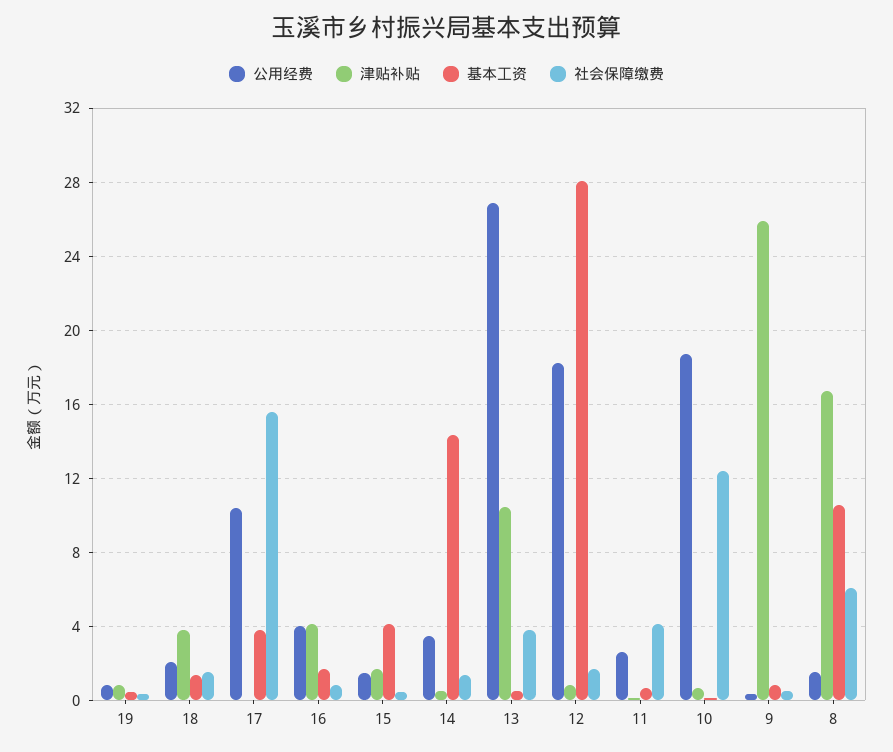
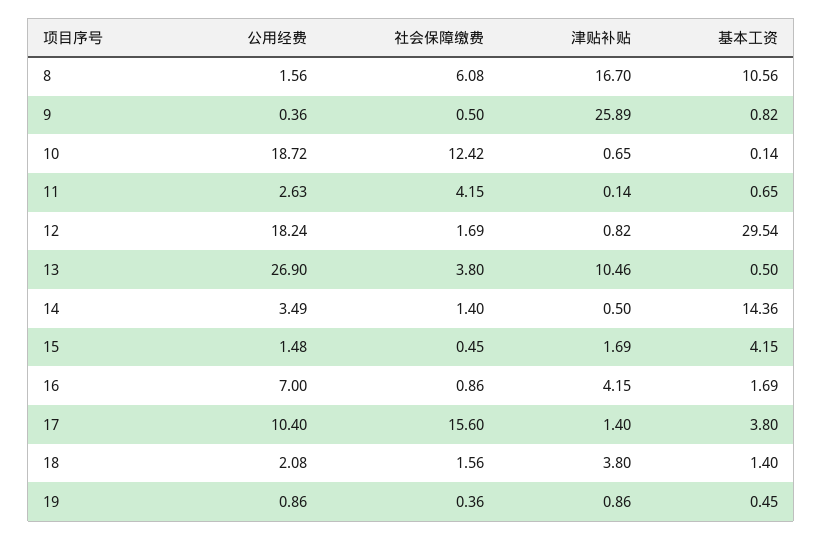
津贴补贴, 17: 0 -> 1.4
公用经费, 16: 4 -> 7
基本工资, 12: 28 -> 29.54

